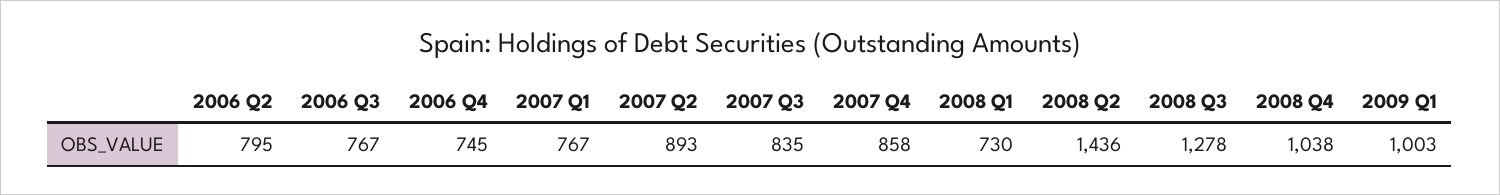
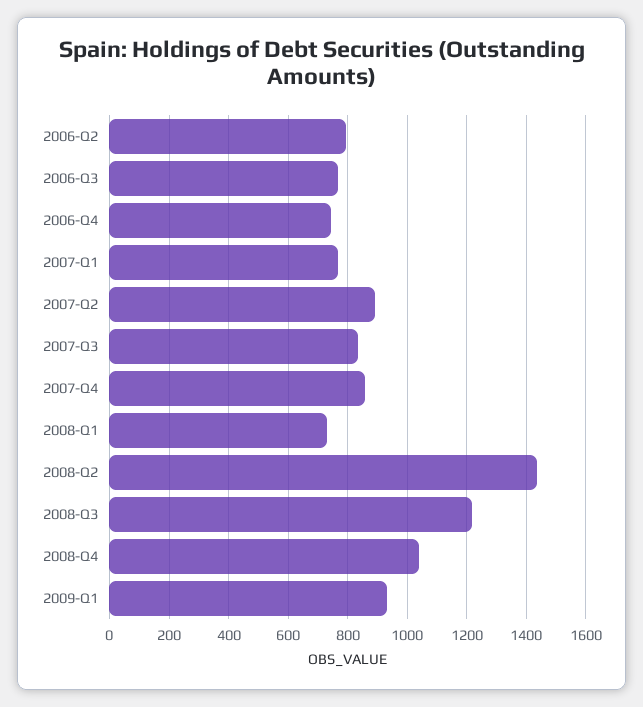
2008 Q3: 1278 -> 1225
2009 Q1: 1003 -> 925

